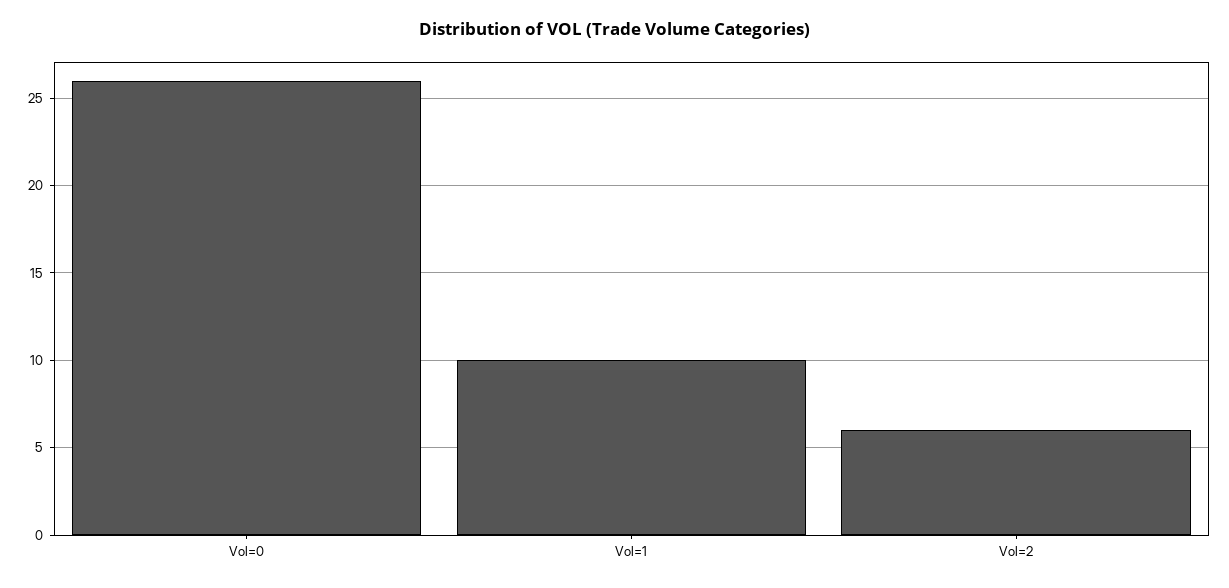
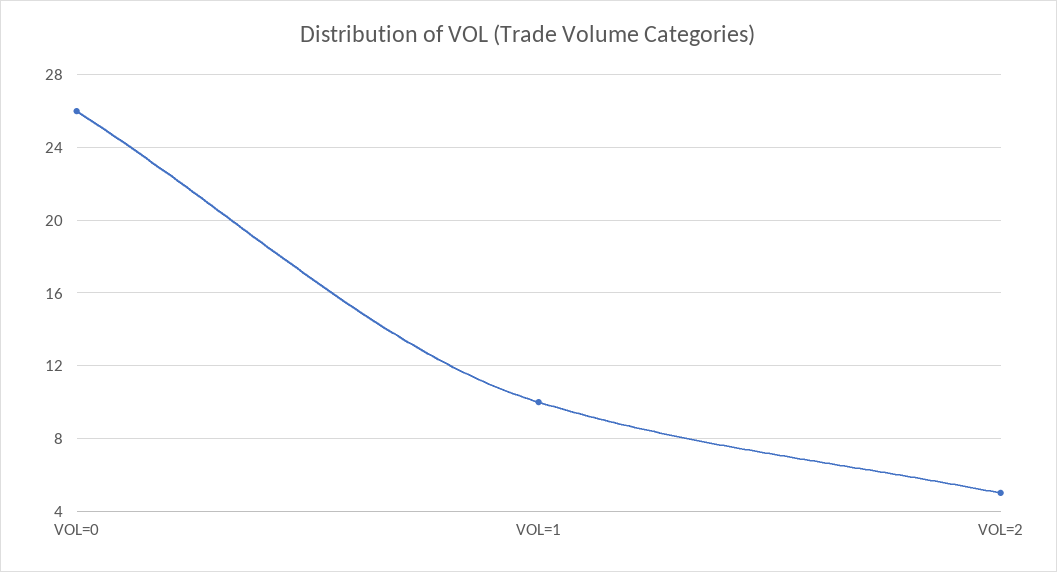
Vol=2: 6 -> 5

